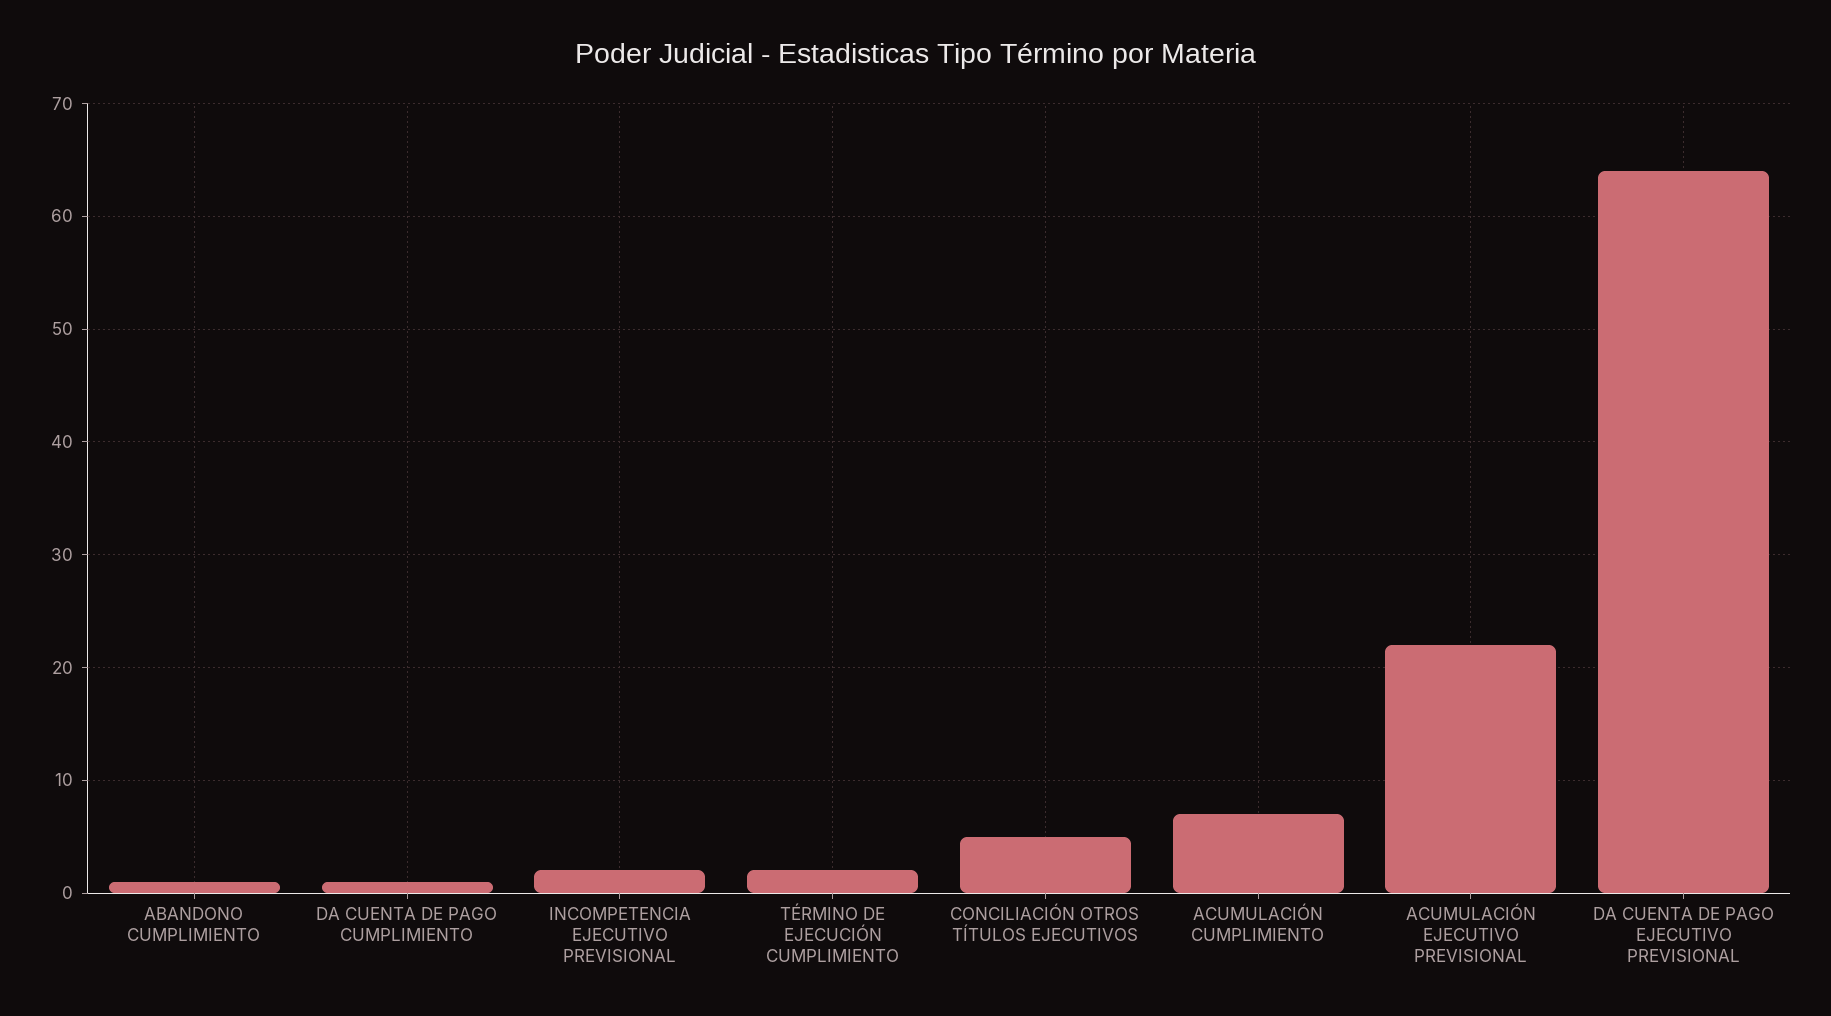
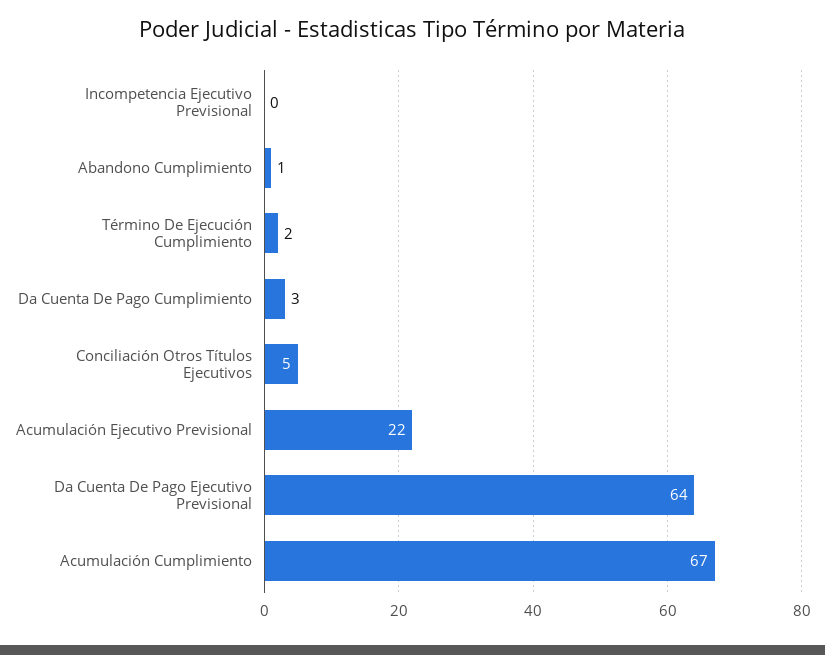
DA CUENTA DE PAGO CUMPLIMIENTO: 1 -> 3
INCOMPETENCIA EJECUTIVO PREVISIONAL: 2 -> 0
ACUMULACIÓN CUMPLIMIENTO: 7 -> 67

